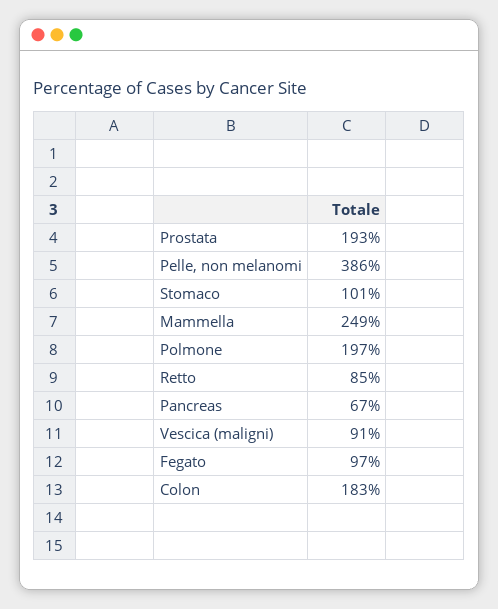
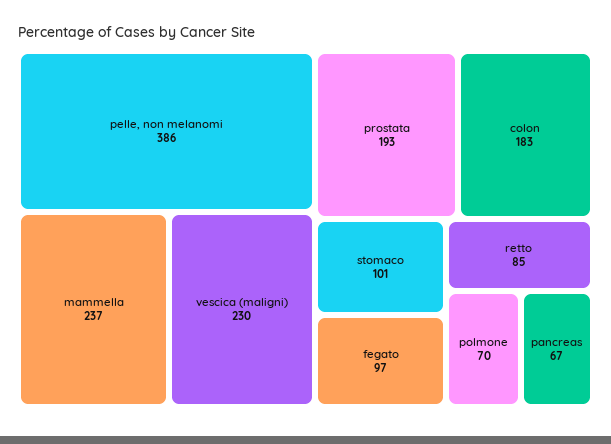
Mammella: 249 -> 237
Polmone: 197 -> 70
Vescica (maligni): 91 -> 230

